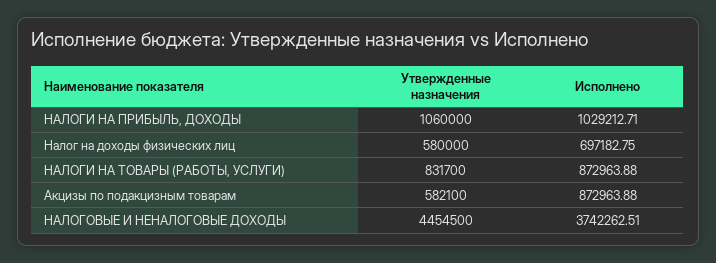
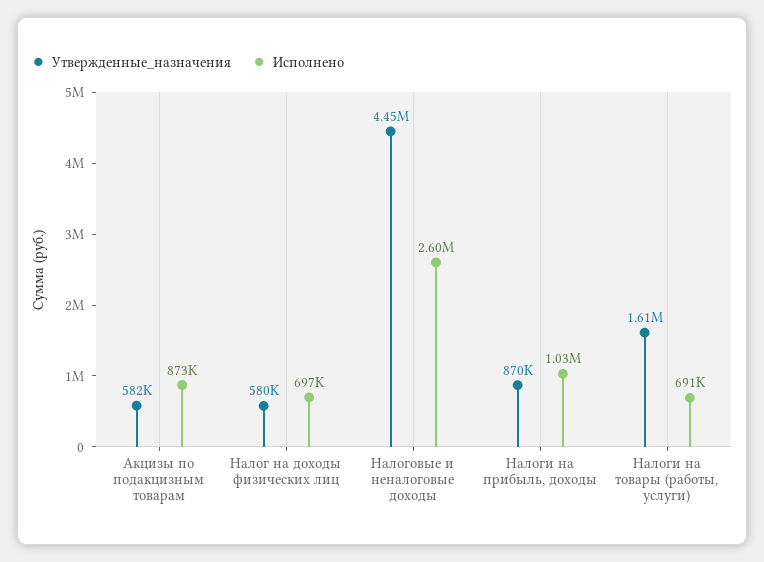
Утвержденные назначения, НАЛОГИ НА ПРИБЫЛЬ, ДОХОДЫ: 1060000 -> 870000
Утвержденные назначения, НАЛОГИ НА ТОВАРЫ (РАБОТЫ, УСЛУГИ): 831700 -> 1610000
Исполнено, НАЛОГИ НА ТОВАРЫ (РАБОТЫ, УСЛУГИ): 872963.88 -> 691000
Исполнено, НАЛОГОВЫЕ И НЕНАЛОГОВЫЕ ДОХОДЫ: 3742262.51 -> 2600000

